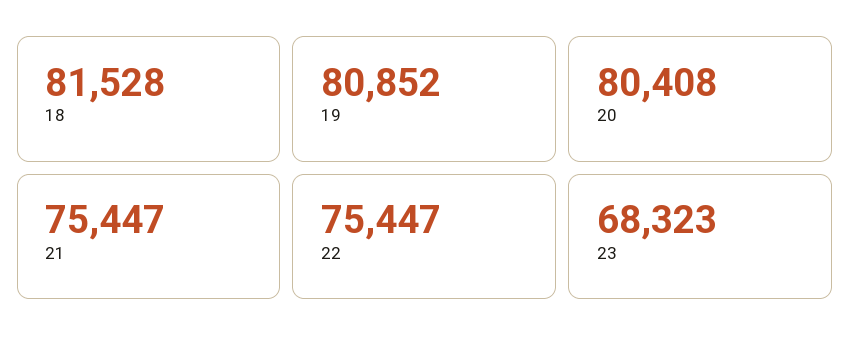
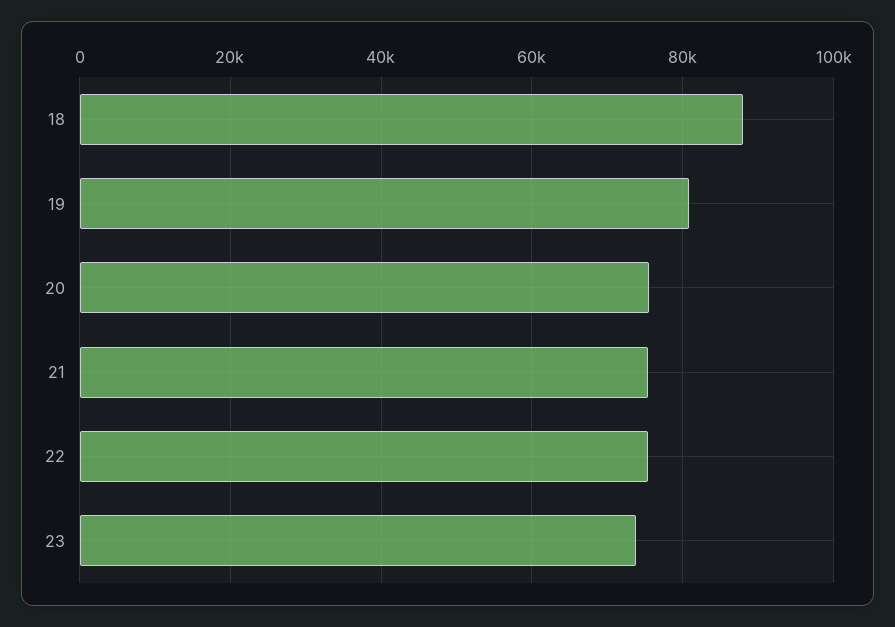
18: 81528 -> 88000
20: 80408 -> 76000
23: 68323 -> 74000

